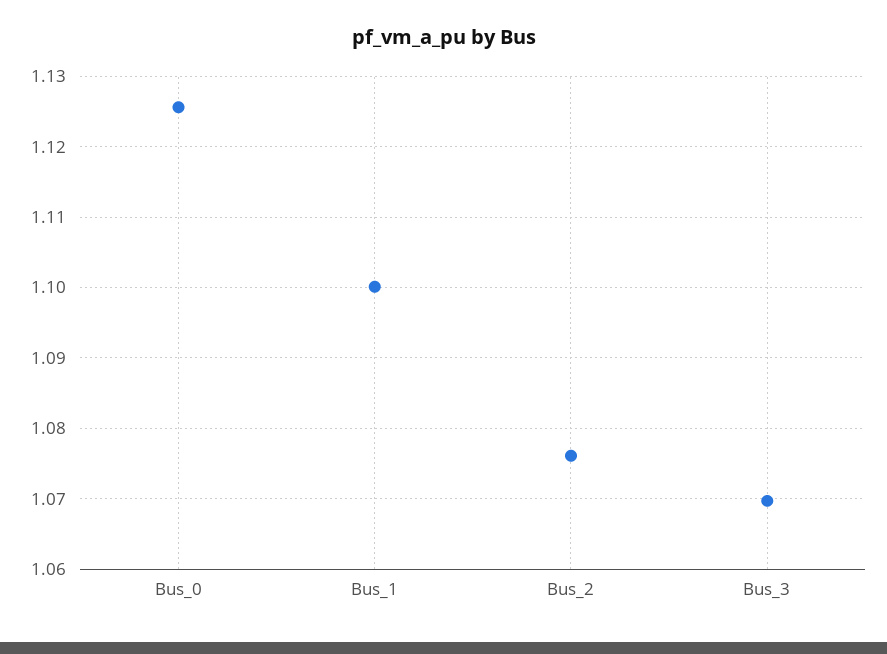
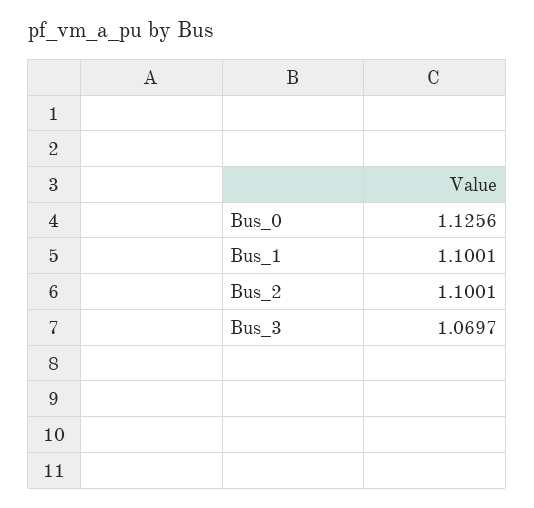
Bus_2: 1.076 -> 1.1001

